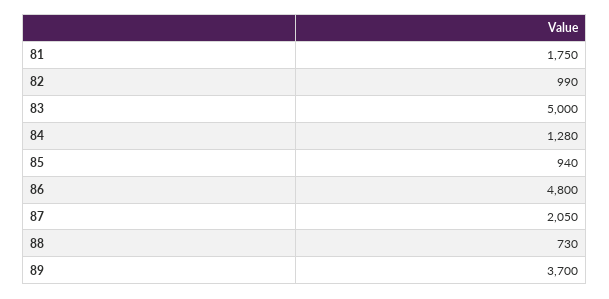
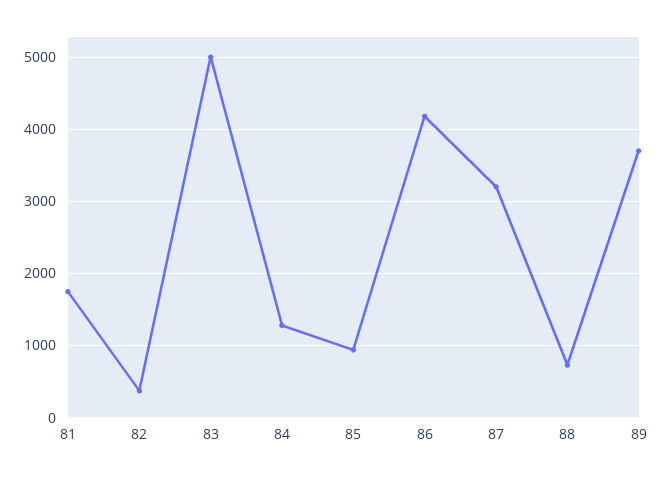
82: 990 -> 400
86: 4800 -> 4200
87: 2050 -> 3200

